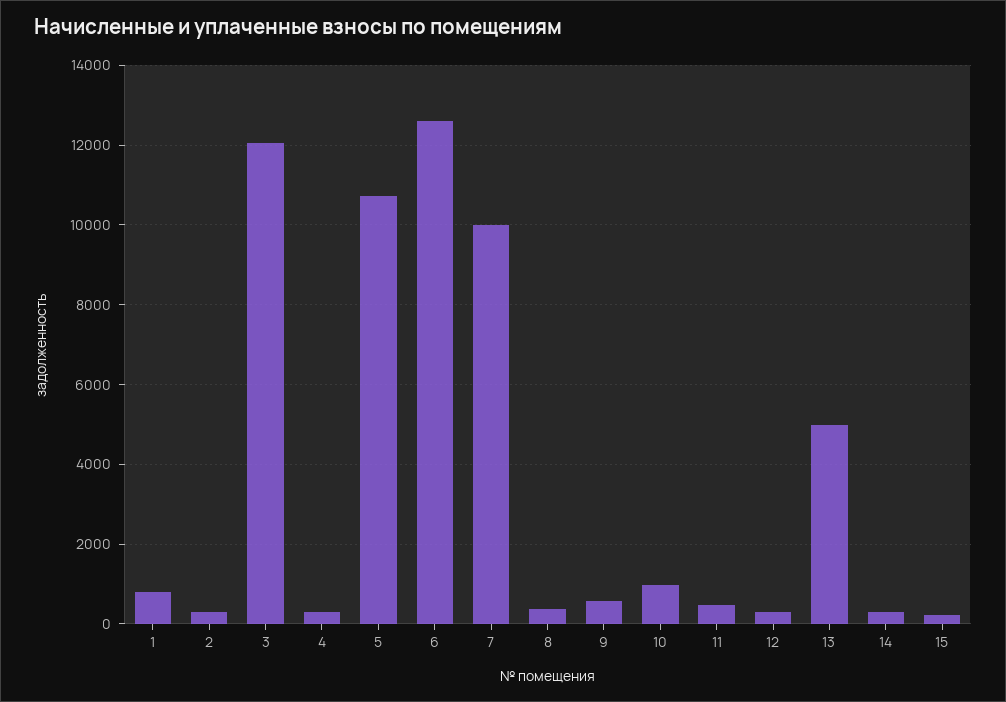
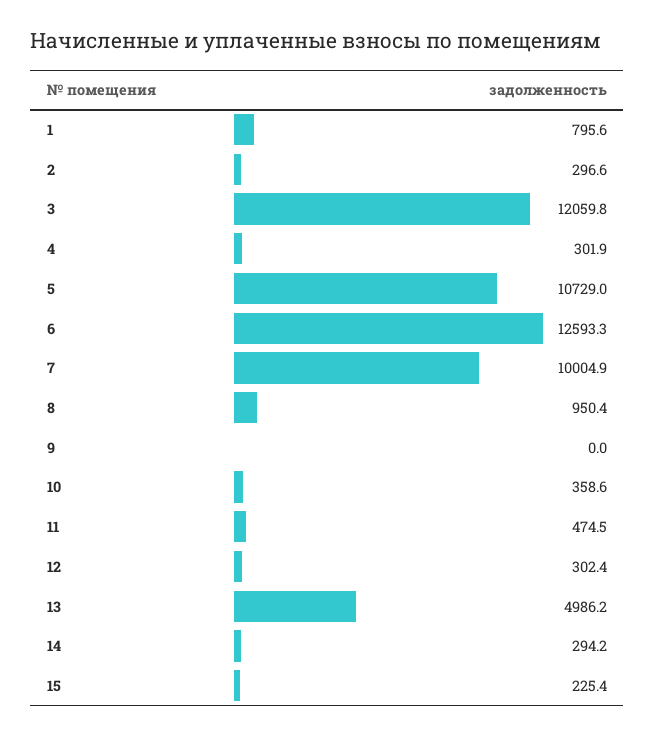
8: 400 -> 950.4
9: 600 -> 0
10: 1000 -> 358.6

